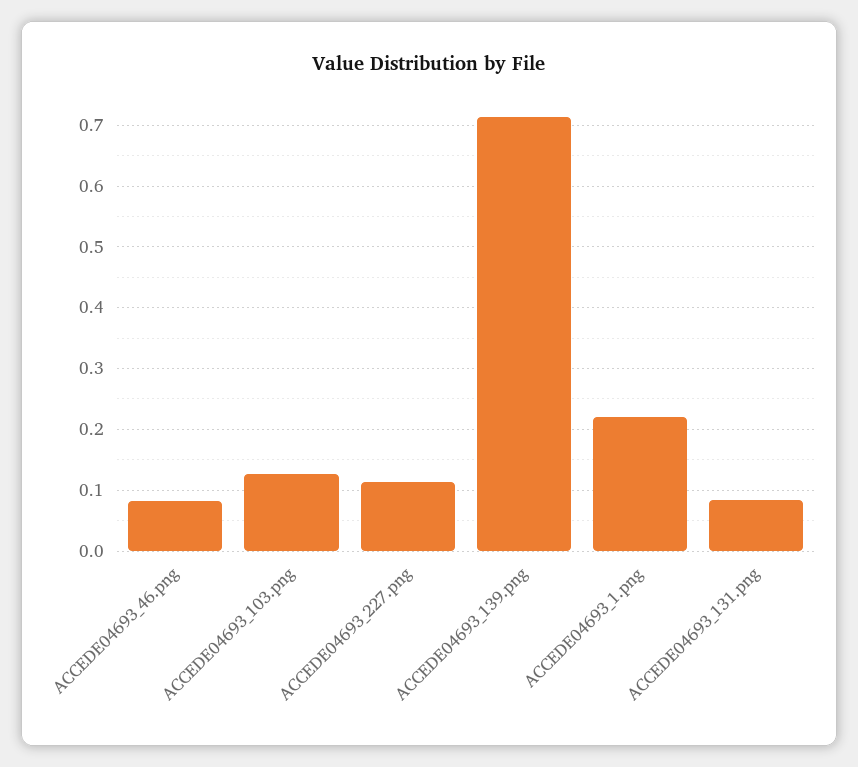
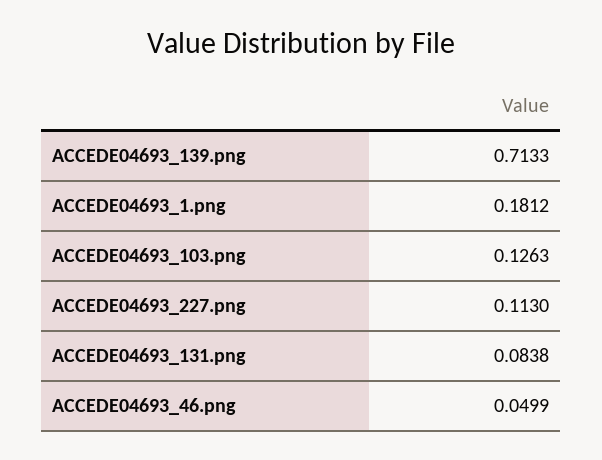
ACCEDE04693_46.png: 0.08 -> 0.0499
ACCEDE04693_1.png: 0.22 -> 0.1812

